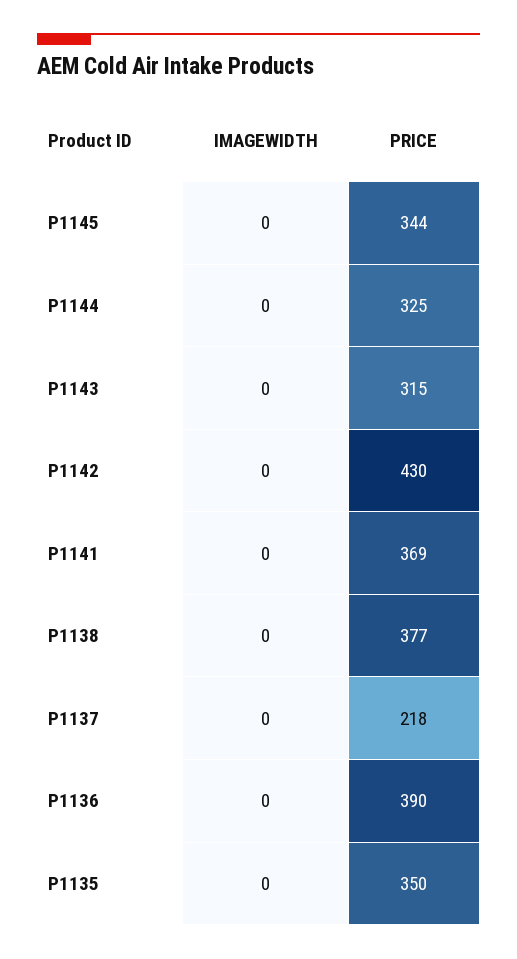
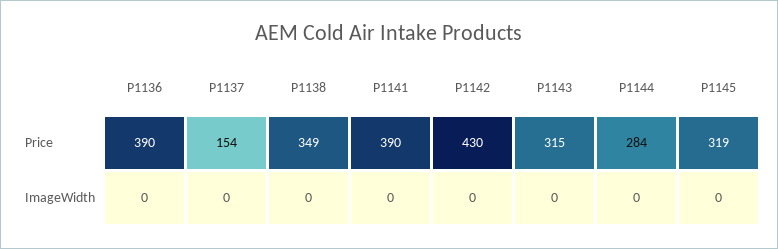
PRICE, P1145: 344 -> 319
PRICE, P1144: 325 -> 284
PRICE, P1141: 369 -> 390
PRICE, P1138: 377 -> 349
PRICE, P1137: 218 -> 154
IMAGEWIDTH, P1135: 0 -> none
PRICE, P1135: 350 -> none

